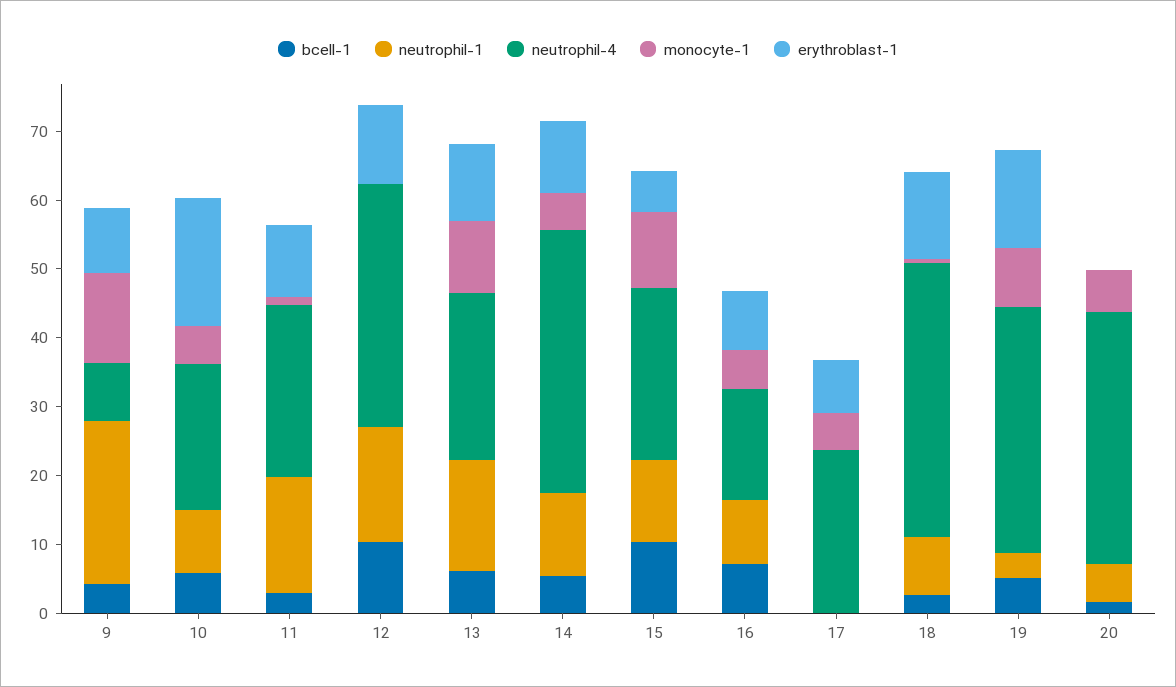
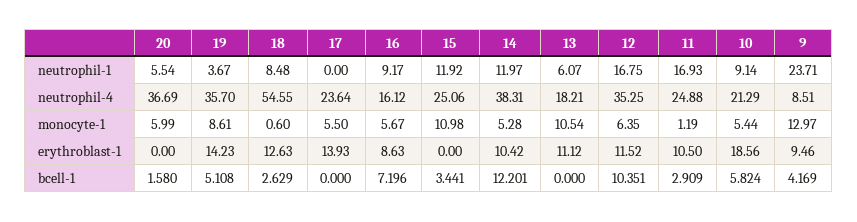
monocyte-1, 12: 0 -> 6.35
bcell-1, 13: 6 -> 0
neutrophil-1, 13: 16 -> 6.07
neutrophil-4, 13: 24 -> 18.21
bcell-1, 14: 6 -> 12.201
bcell-1, 15: 10 -> 3.441
erythroblast-1, 15: 6 -> 0
erythroblast-1, 17: 8 -> 13.93
neutrophil-4, 18: 40 -> 54.55

